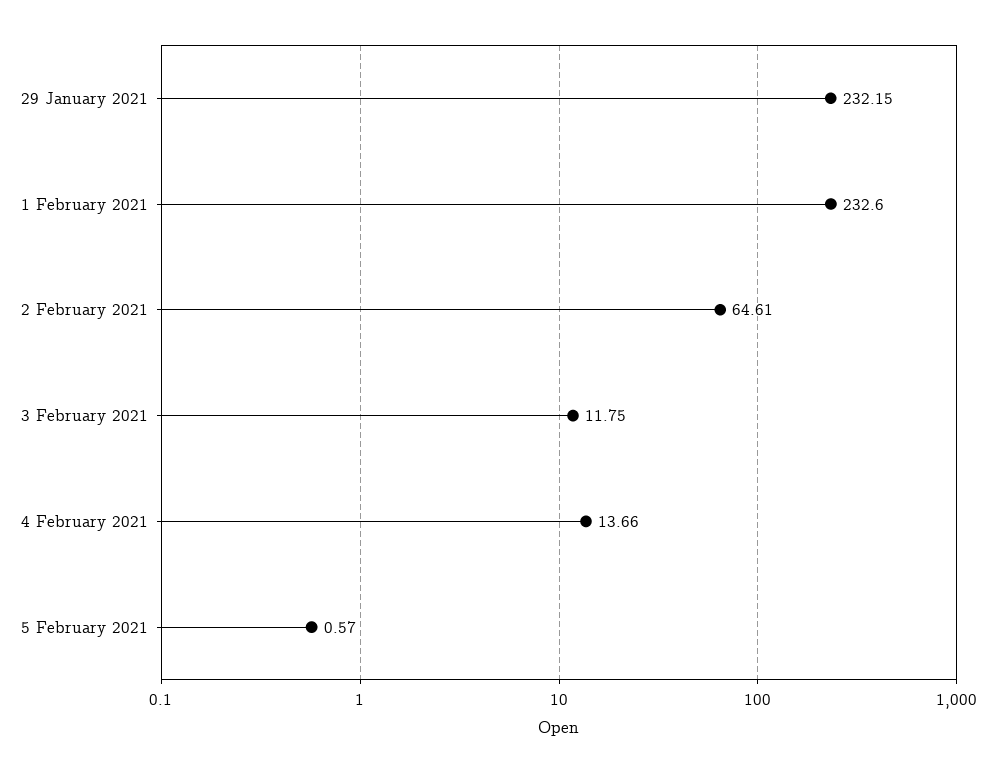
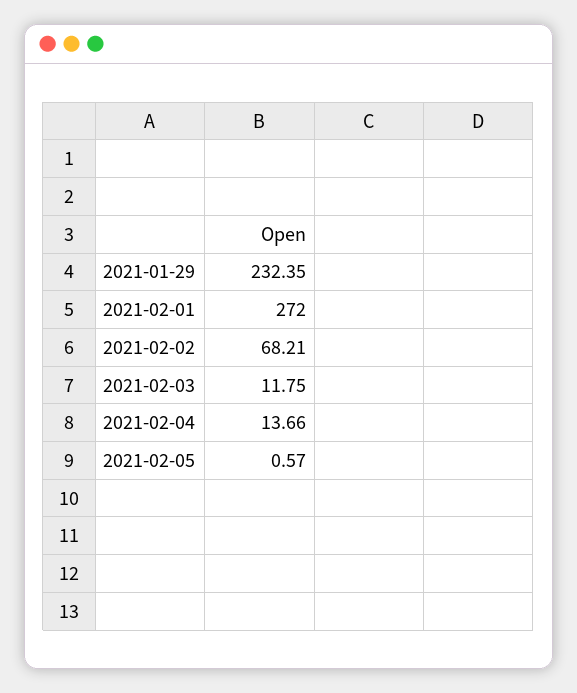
29 January 2021: 232.15 -> 232.35
1 February 2021: 232.6 -> 272
2 February 2021: 64.61 -> 68.21

